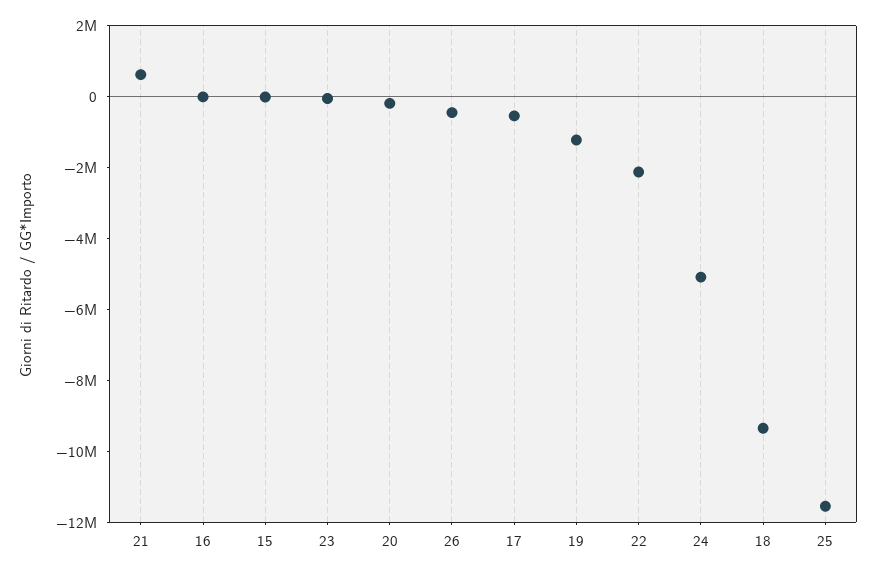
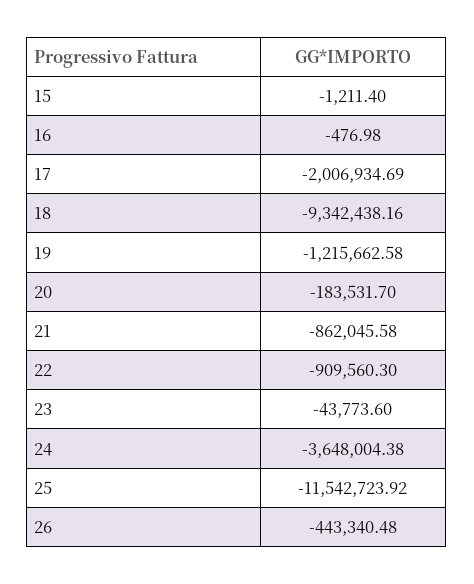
21: 500000 -> -862045.58
17: -500000 -> -2006934.69
22: -2000000 -> -909560.3
24: -5000000 -> -3648004.38

